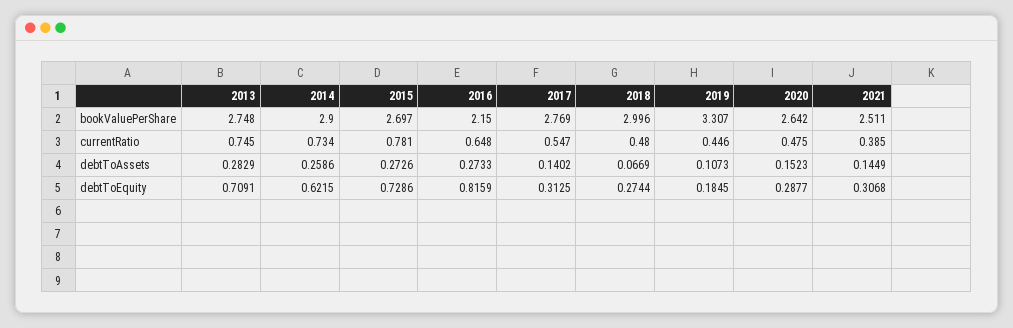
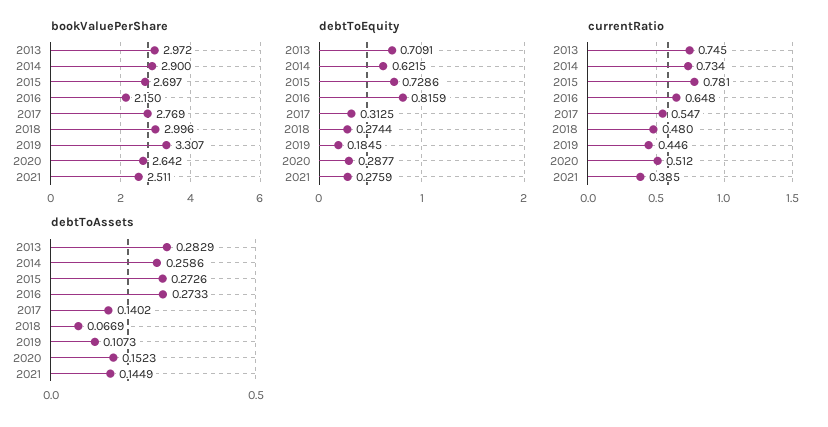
bookValuePerShare, 2013: 2.748 -> 2.972
currentRatio, 2020: 0.475 -> 0.512
debtToEquity, 2021: 0.3068 -> 0.2759

